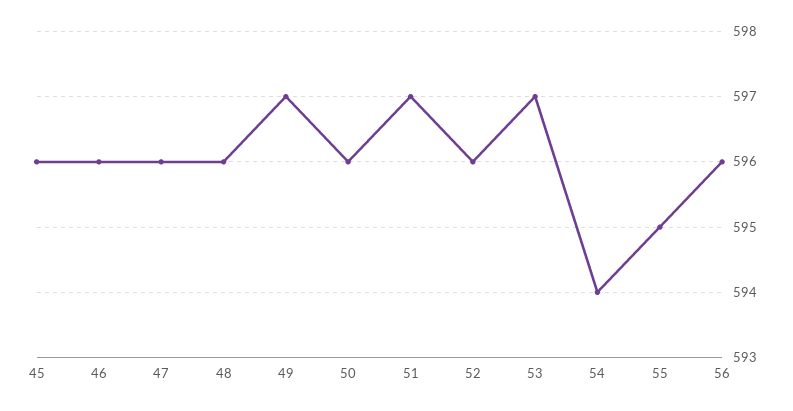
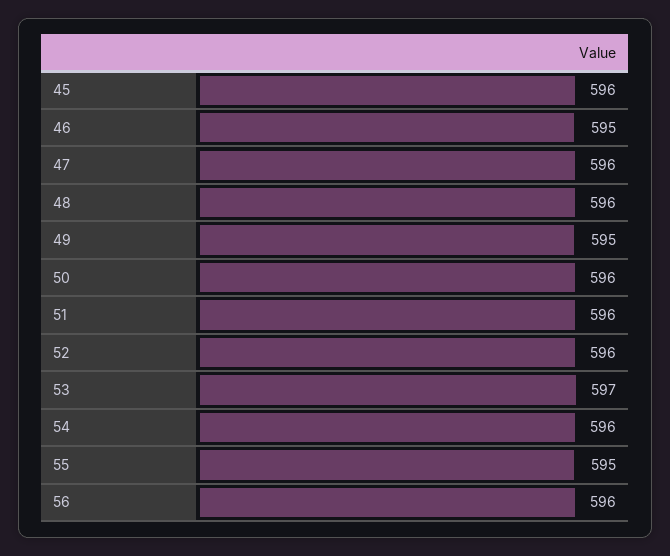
46: 596 -> 595
49: 597 -> 595
51: 597 -> 596
54: 594 -> 596

